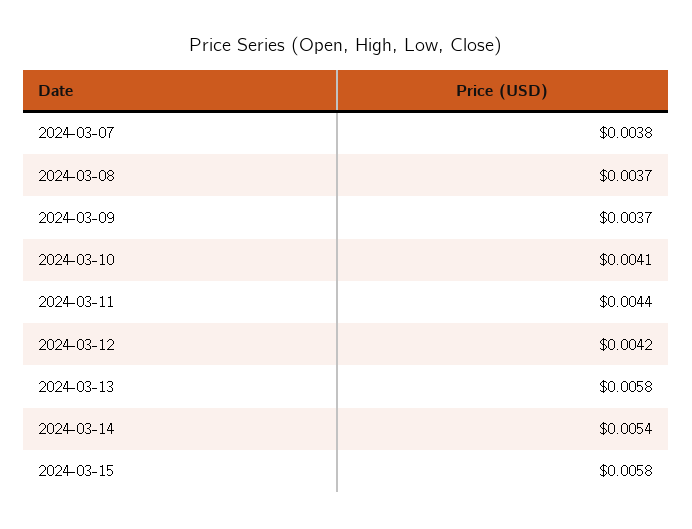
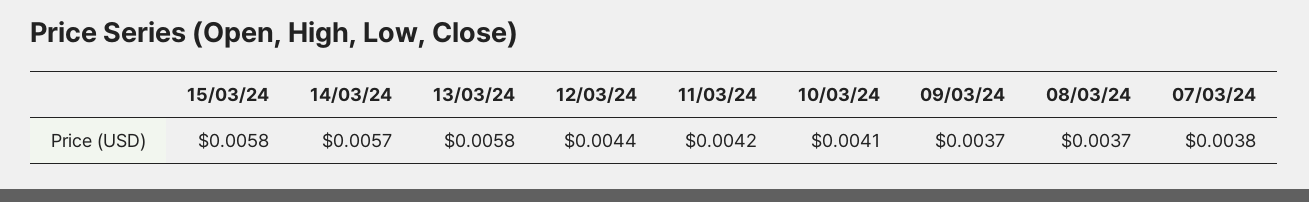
2024-03-11: 0.0044 -> 0.0042
2024-03-12: 0.0042 -> 0.0044
2024-03-14: 0.0054 -> 0.0057

